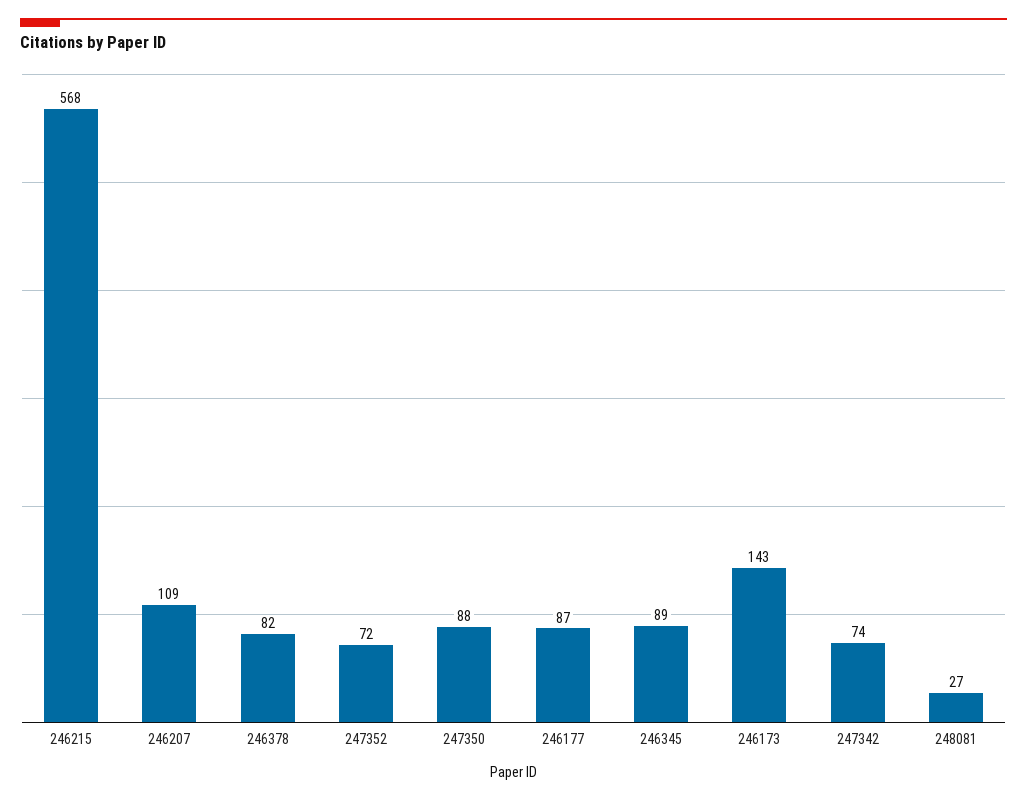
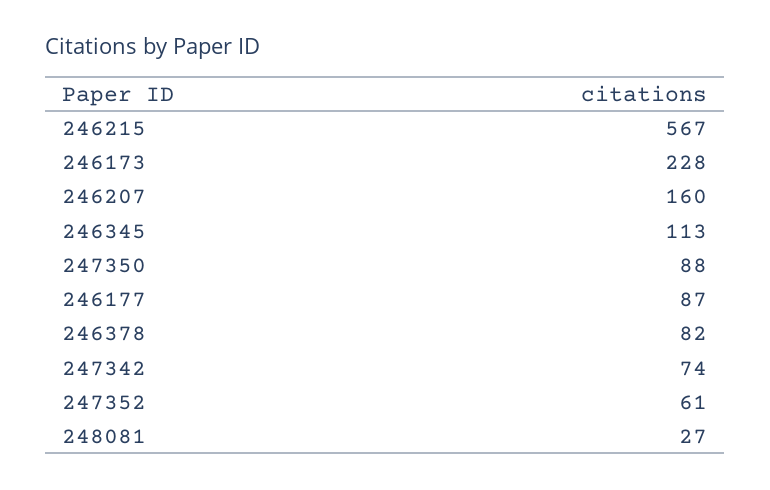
246215: 568 -> 567
246207: 109 -> 160
247352: 72 -> 61
246345: 89 -> 113
246173: 143 -> 228

